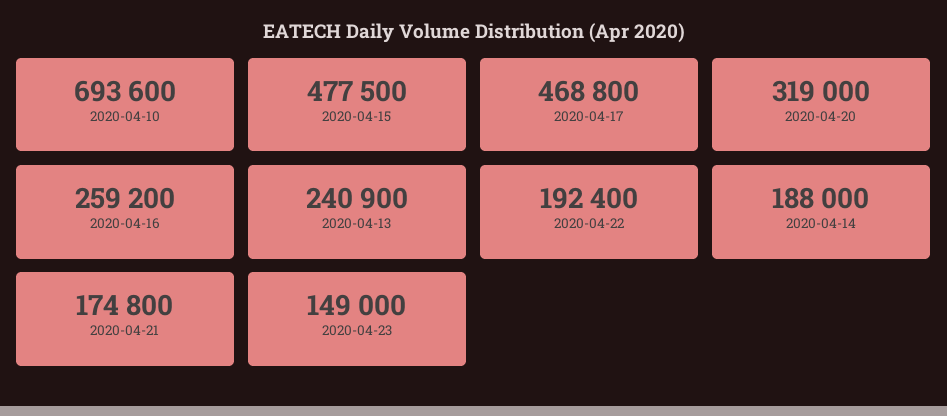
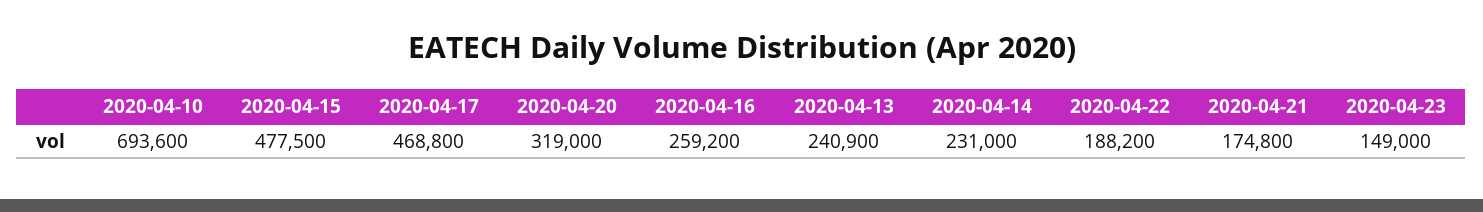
2020-04-22: 192400 -> 188200
2020-04-14: 188000 -> 231000

